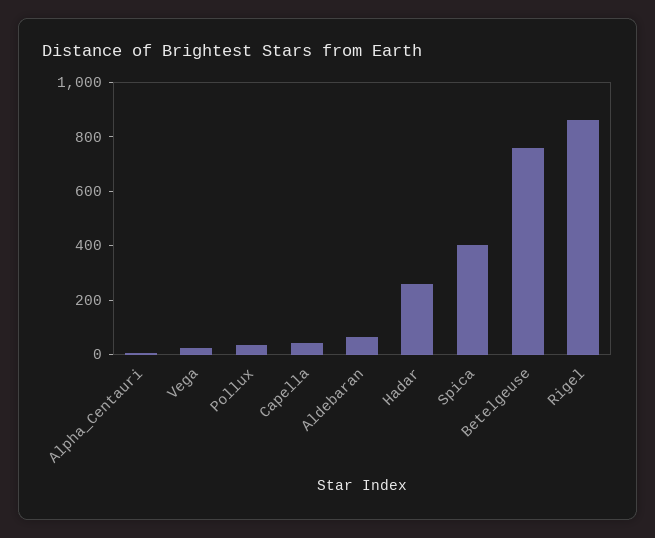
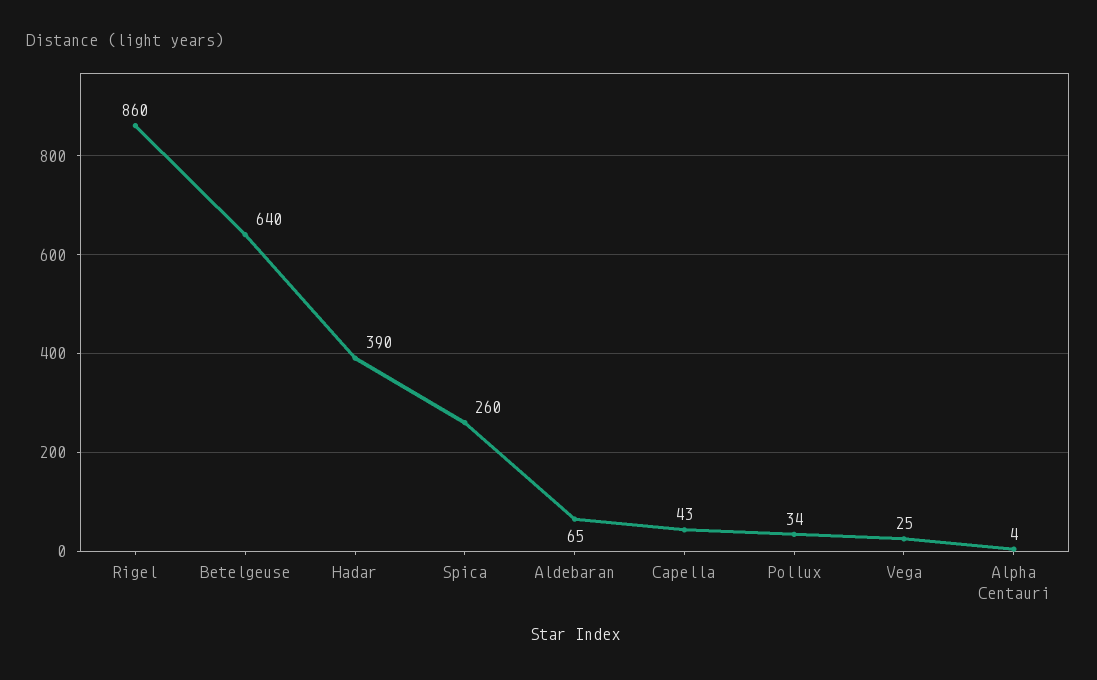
Hadar: 250 -> 390
Spica: 400 -> 260
Betelgeuse: 750 -> 640

